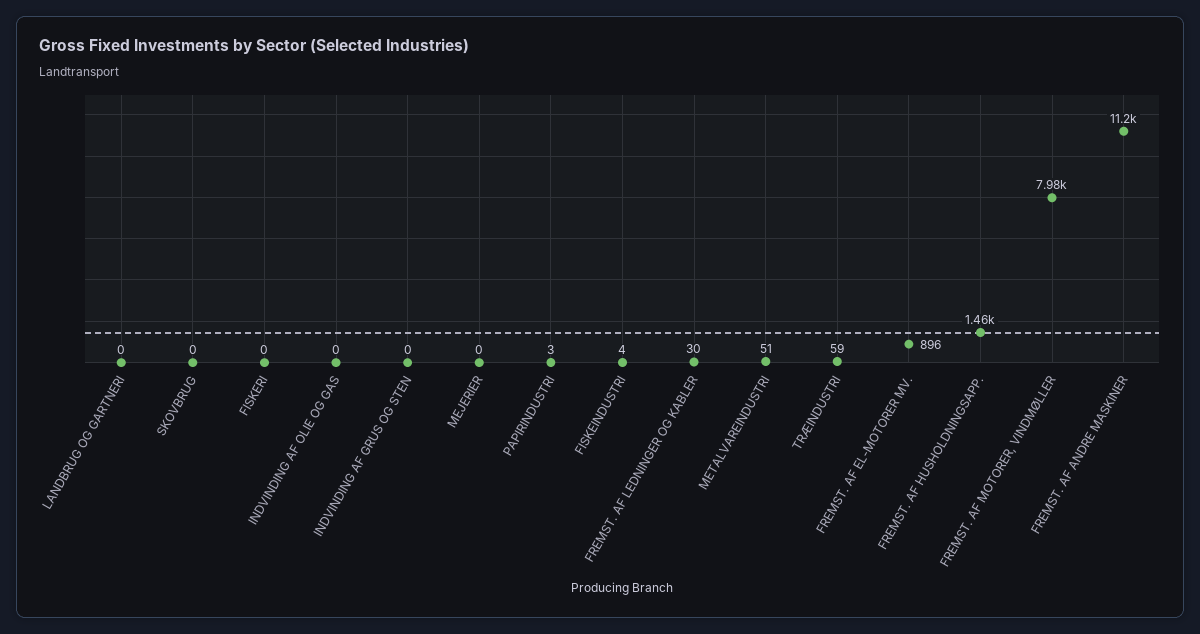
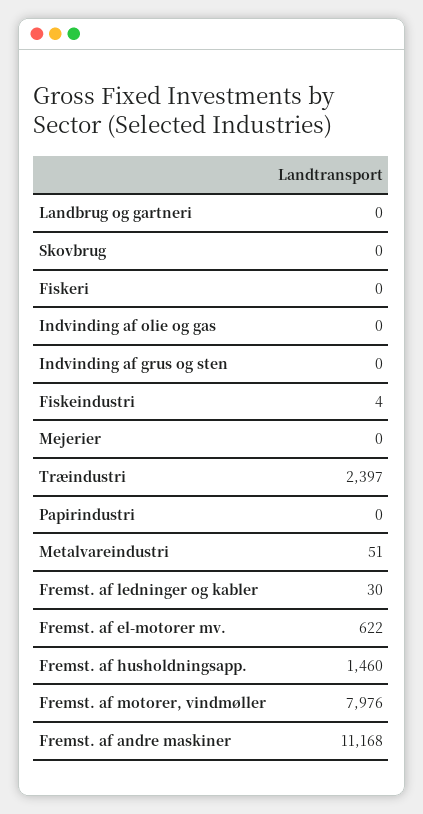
PAPIRINDUSTRI: 3 -> 0
TRÆINDUSTRI: 59 -> 2397
FREMST. AF EL-MOTORER MV.: 896 -> 622

